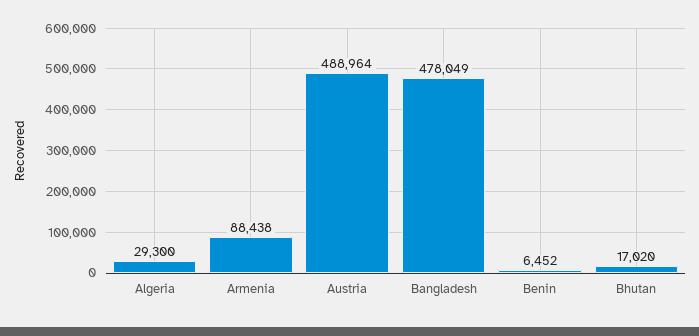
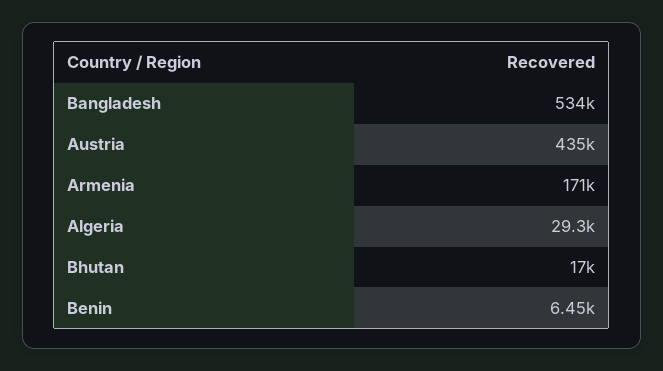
Armenia: 88438 -> 171000
Austria: 488964 -> 435000
Bangladesh: 478049 -> 534000

